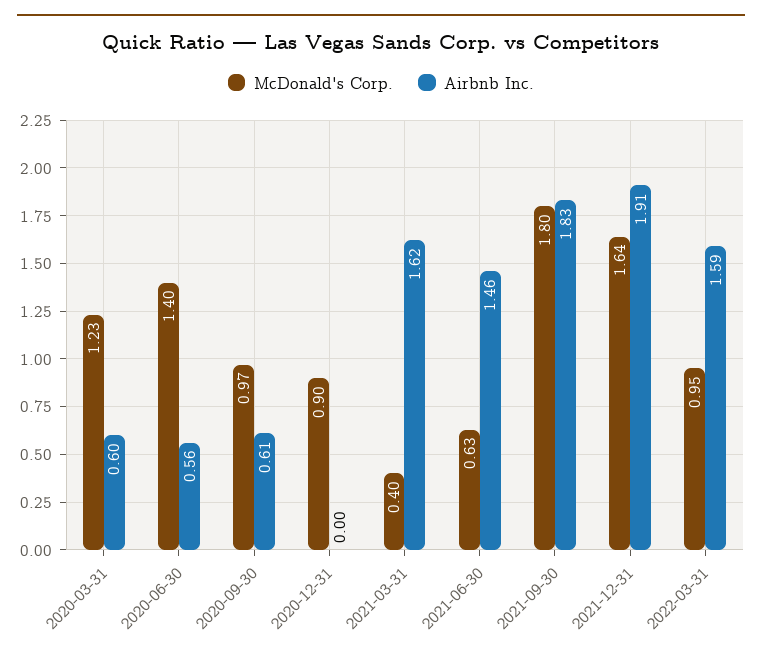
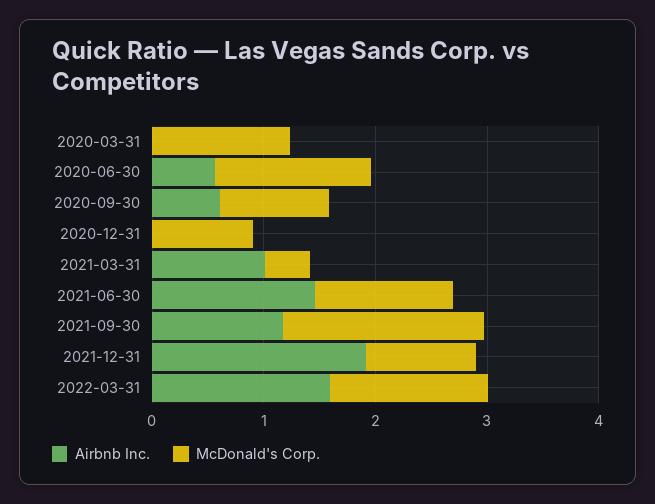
Airbnb Inc., 2020-03-31: 0.6 -> 0
Airbnb Inc., 2021-03-31: 1.62 -> 1
McDonald's Corp., 2021-06-30: 0.63 -> 1.2
Airbnb Inc., 2021-09-30: 1.83 -> 1.2
McDonald's Corp., 2021-12-31: 1.64 -> 1
McDonald's Corp., 2022-03-31: 0.95 -> 1.4

